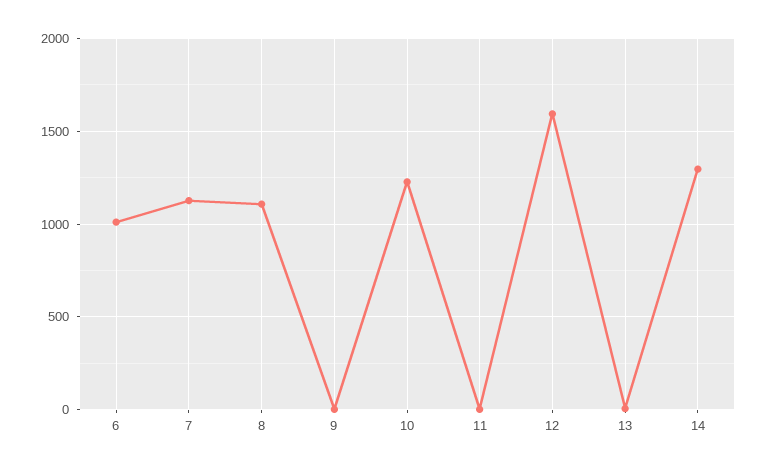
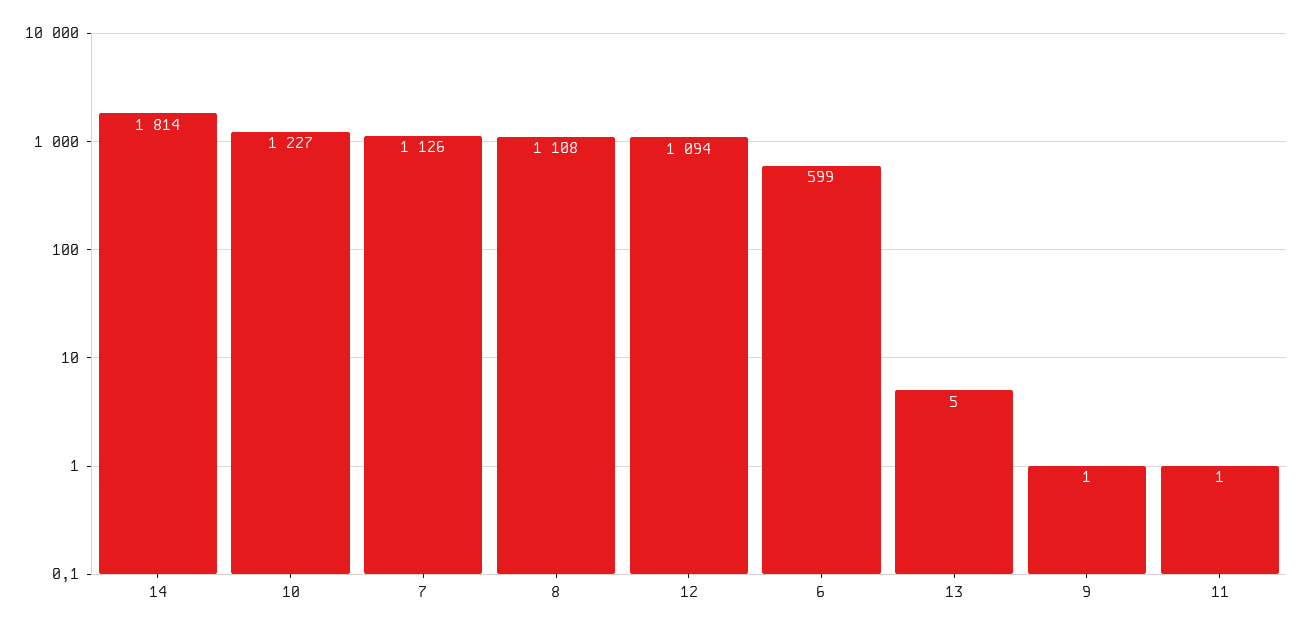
6: 1000 -> 599
12: 1600 -> 1094
14: 1300 -> 1814

